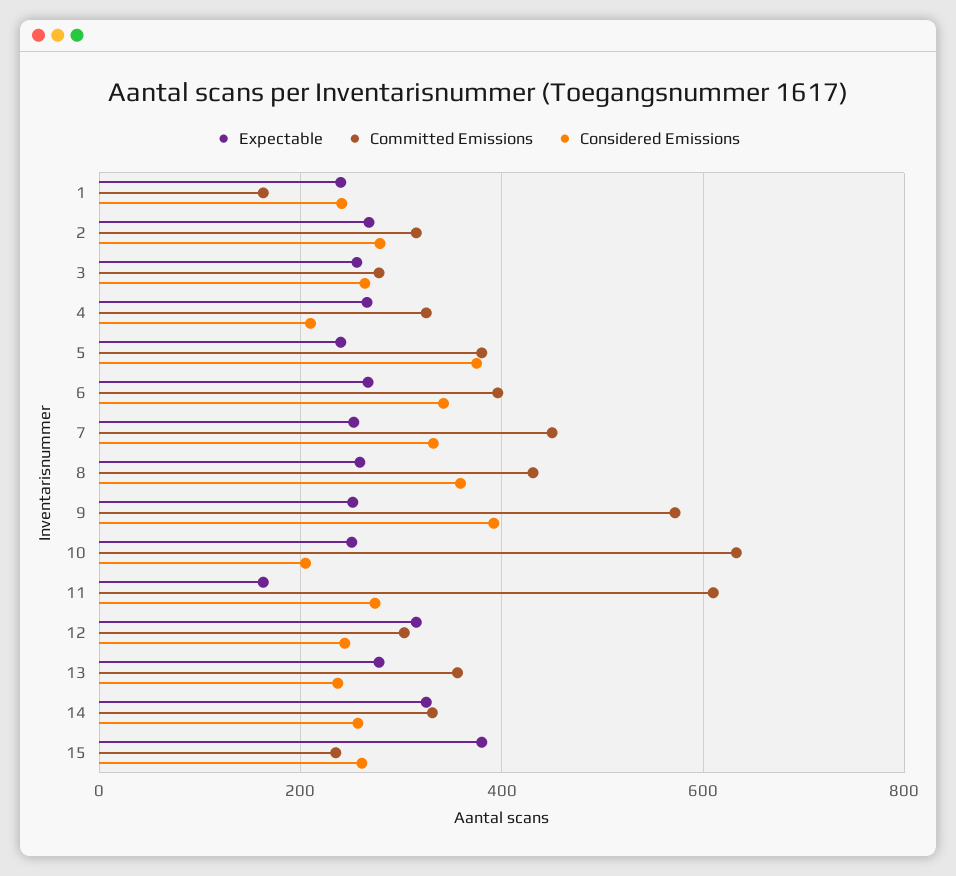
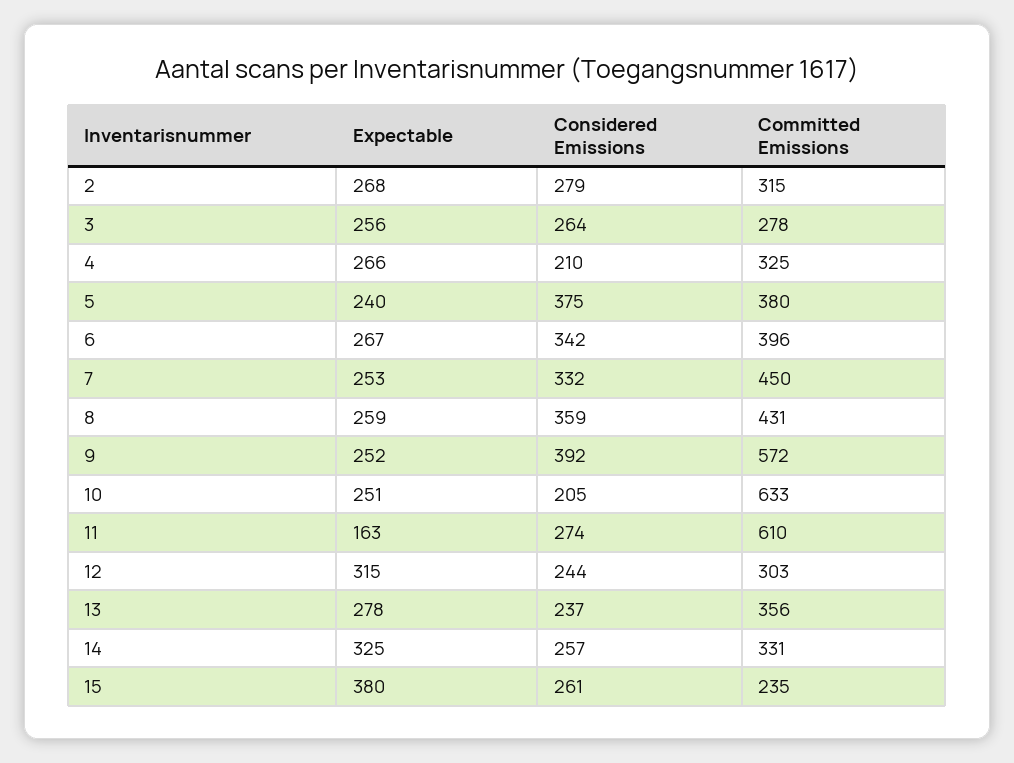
Expectable, 1: 240 -> none
Committed Emissions, 1: 160 -> none
Considered Emissions, 1: 240 -> none

